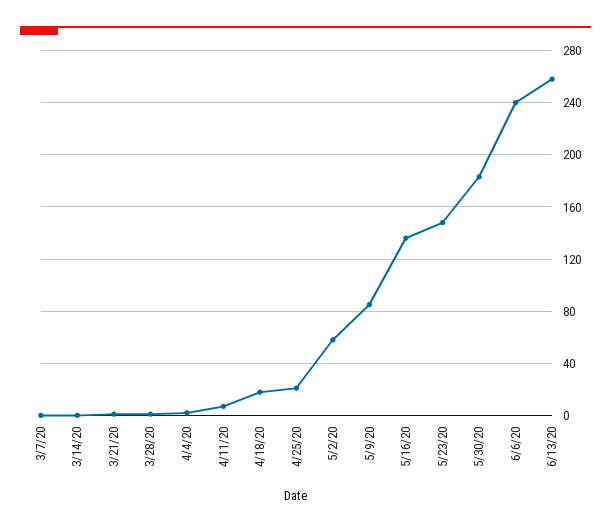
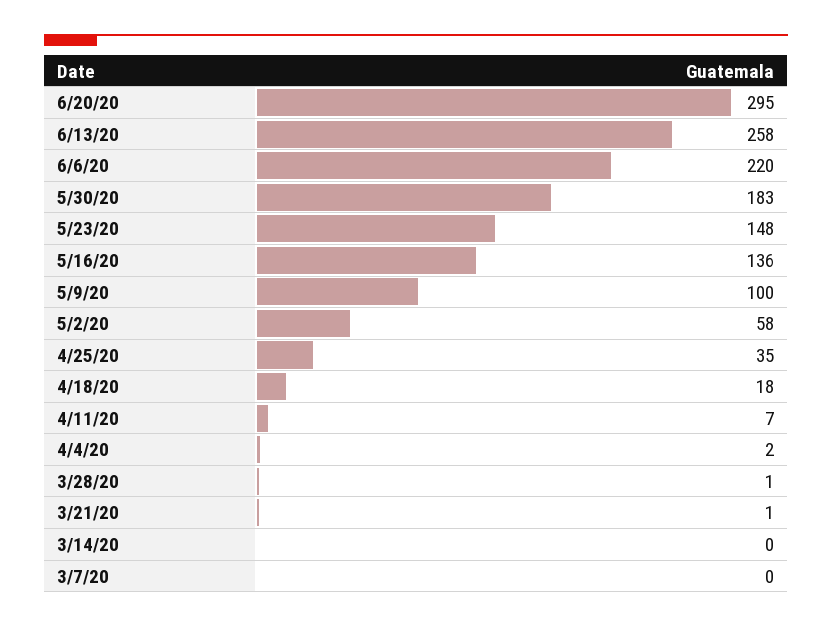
4/25/20: 20 -> 35
5/9/20: 85 -> 100
6/6/20: 240 -> 220
6/20/20: none -> 295

